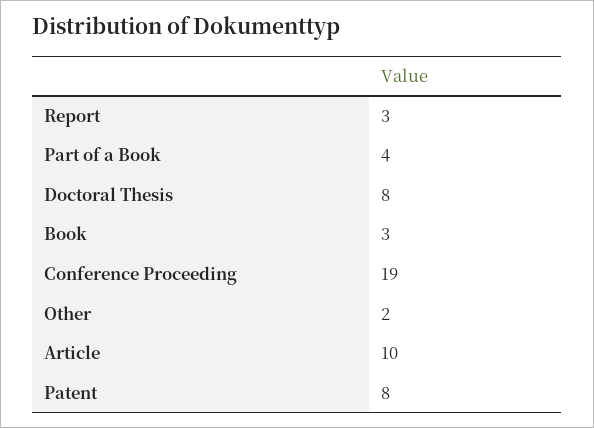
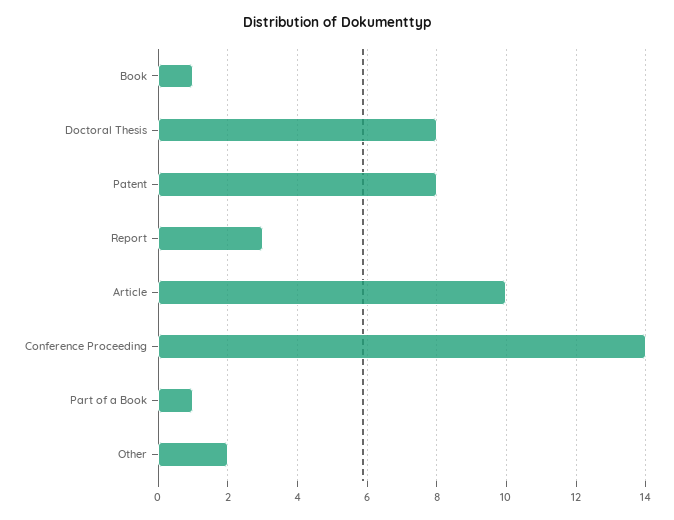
Part of a Book: 4 -> 1
Book: 3 -> 1
Conference Proceeding: 19 -> 14

